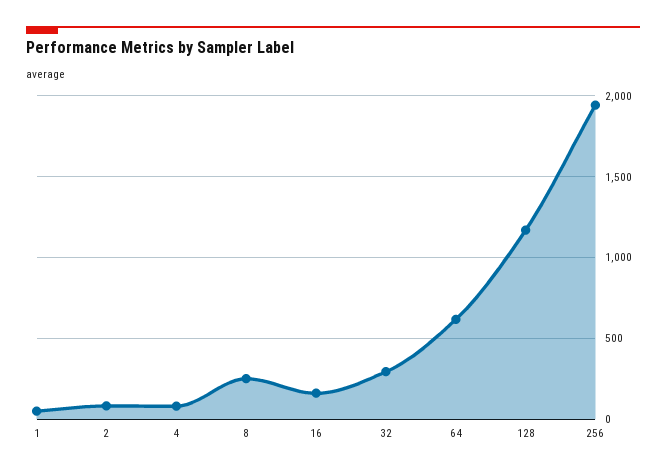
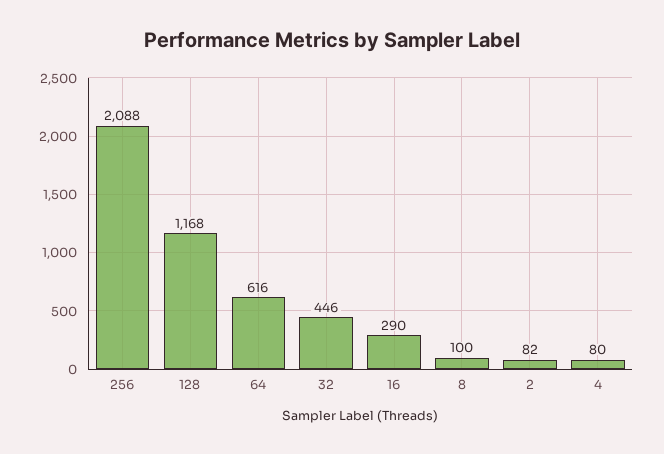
1: 50 -> none
8: 250 -> 100
16: 150 -> 290
32: 300 -> 446
256: 1950 -> 2088

